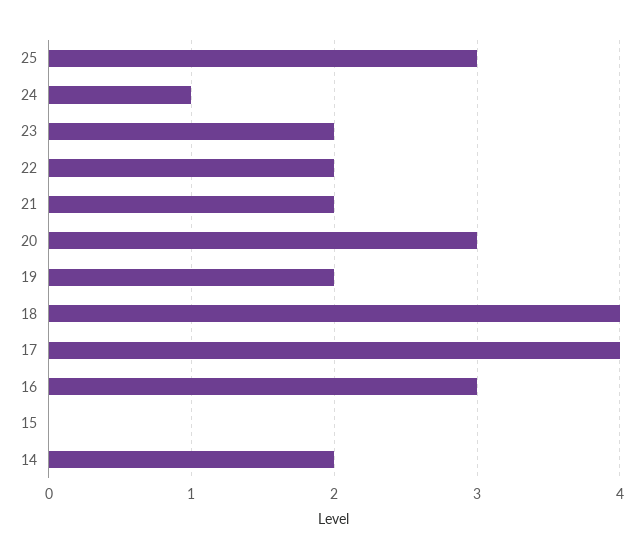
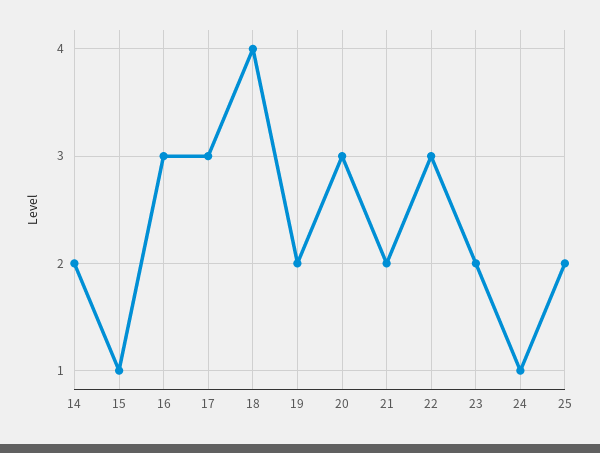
25: 3 -> 2
22: 2 -> 3
17: 4 -> 3
15: 0 -> 1

